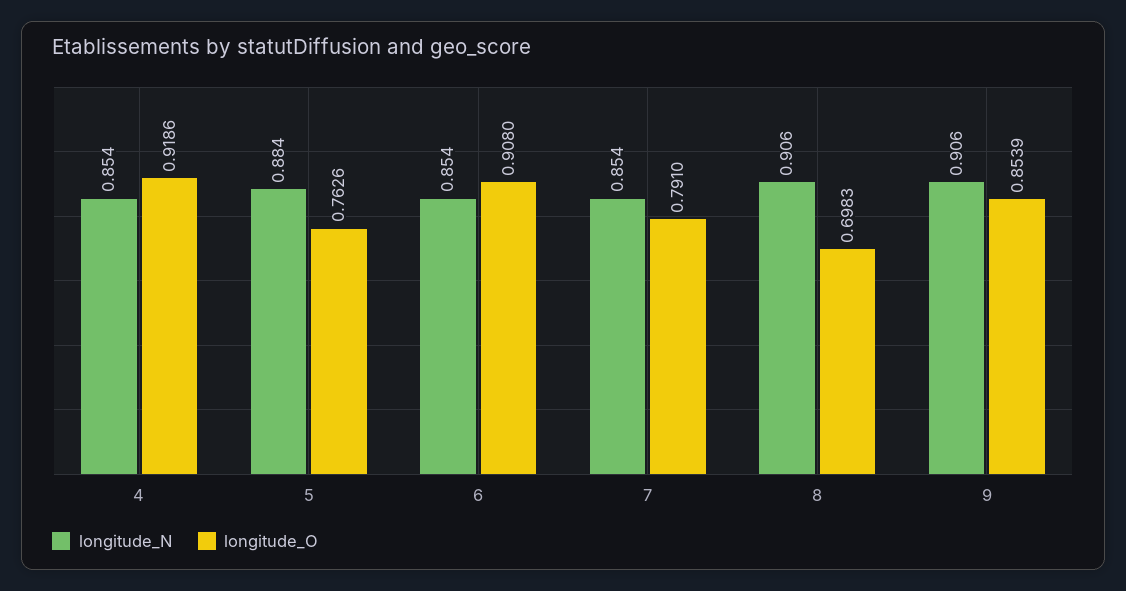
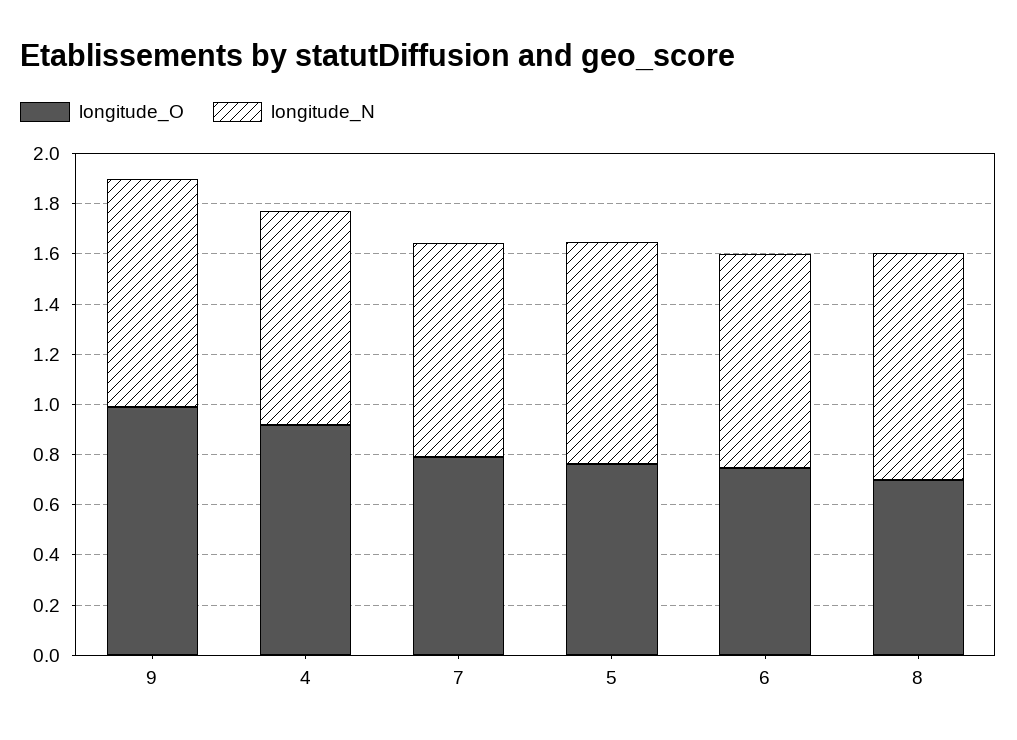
longitude_O, 6: 0.908 -> 0.75
longitude_O, 9: 0.8539 -> 1

